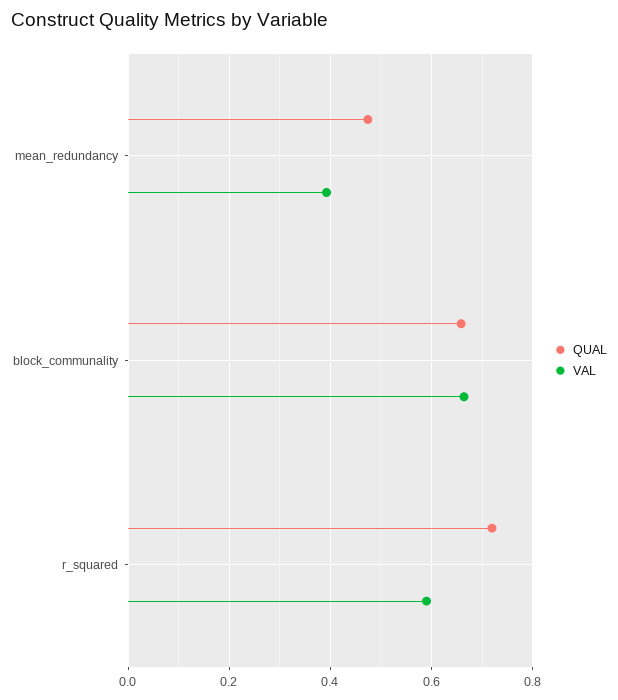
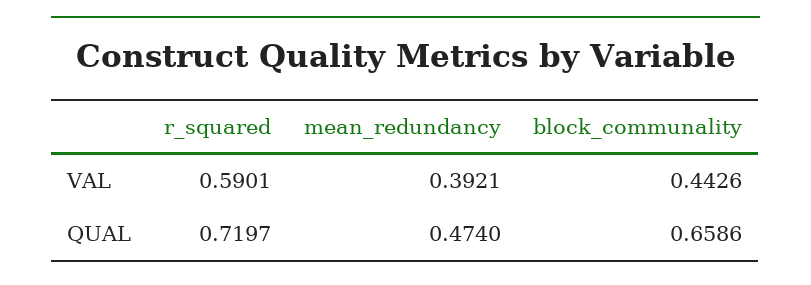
VAL, block_communality: 0.66 -> 0.4426

